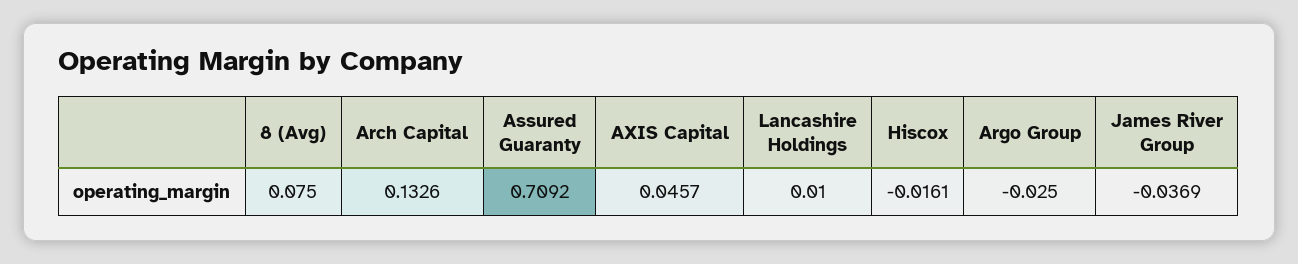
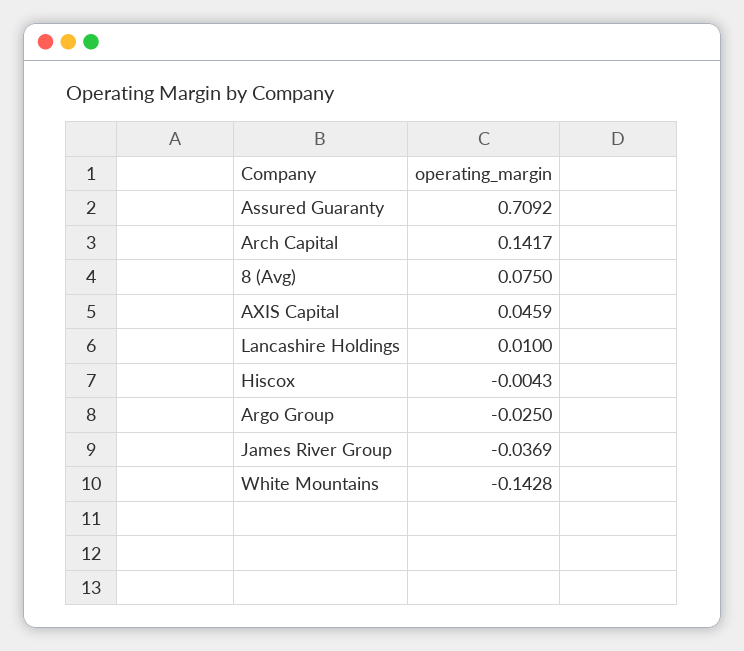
Arch Capital: 0.1326 -> 0.1417
AXIS Capital: 0.0457 -> 0.0459
Hiscox: -0.0161 -> -0.0043
White Mountains: none -> -0.1428

